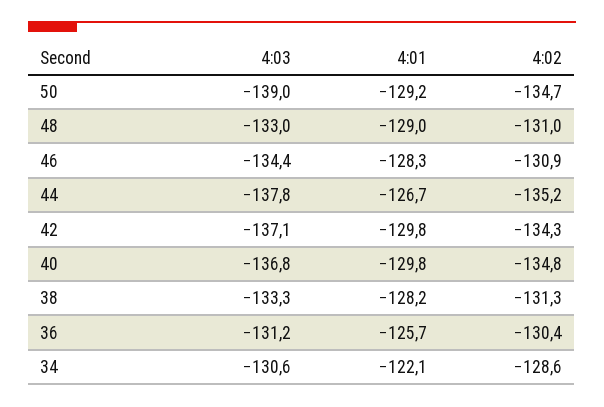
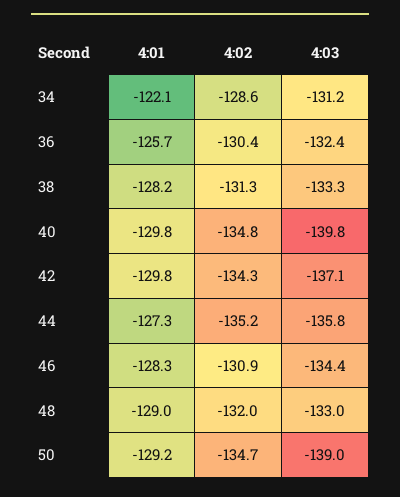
4:02, 48: -131 -> -132
4:03, 44: -137.8 -> -135.8
4:01, 44: -126.7 -> -127.3
4:03, 40: -136.8 -> -139.8
4:03, 36: -131.2 -> -132.4
4:03, 34: -130.6 -> -131.2

